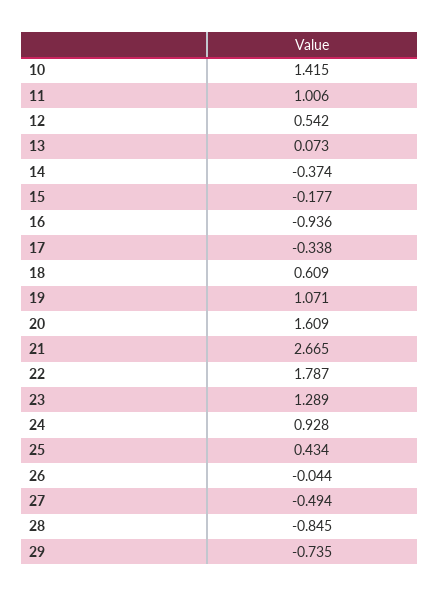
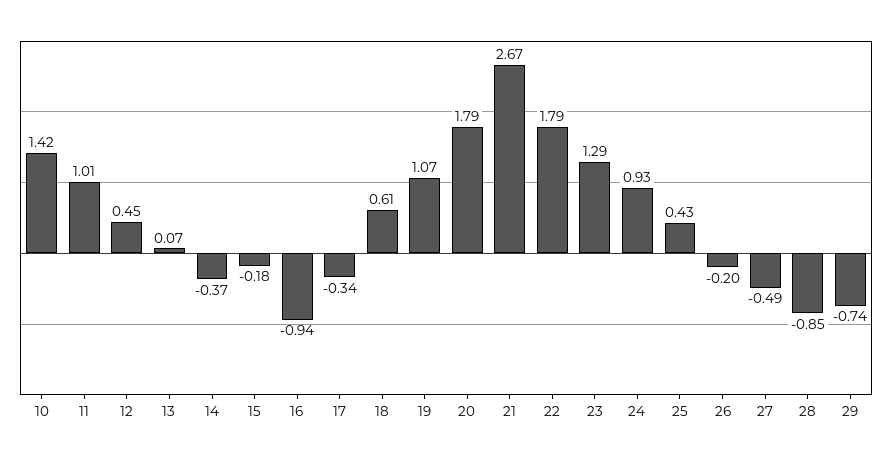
12: 0.542 -> 0.45
20: 1.609 -> 1.79
26: -0.044 -> -0.2

